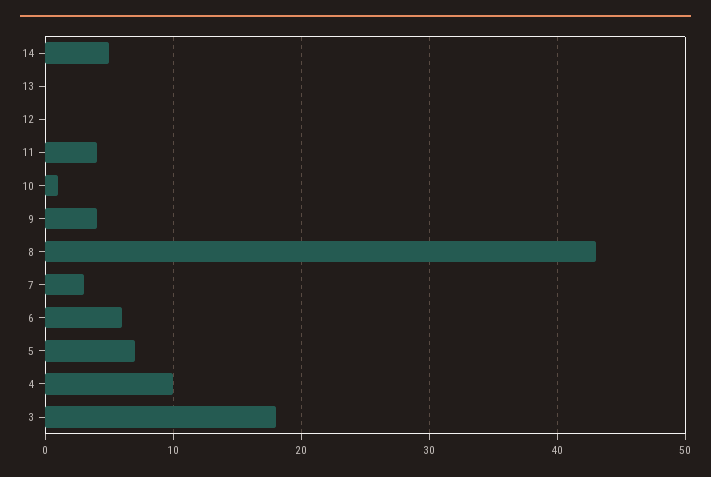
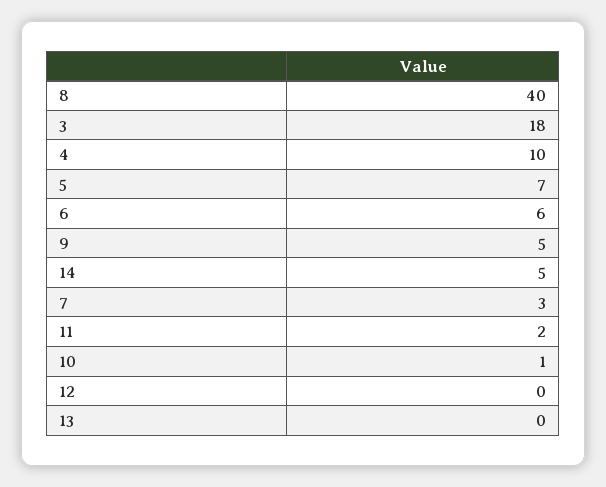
11: 4 -> 2
9: 4 -> 5
8: 43 -> 40

